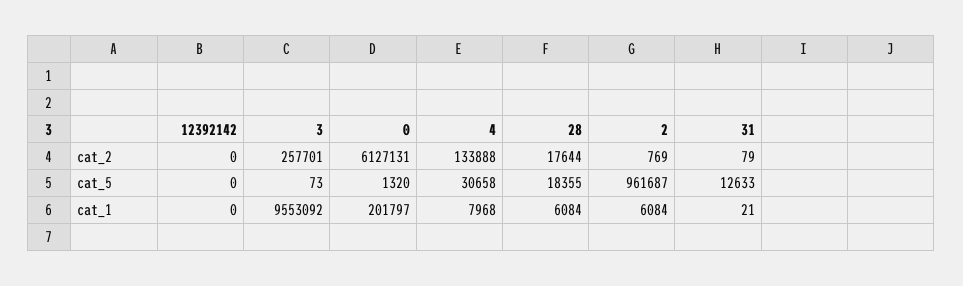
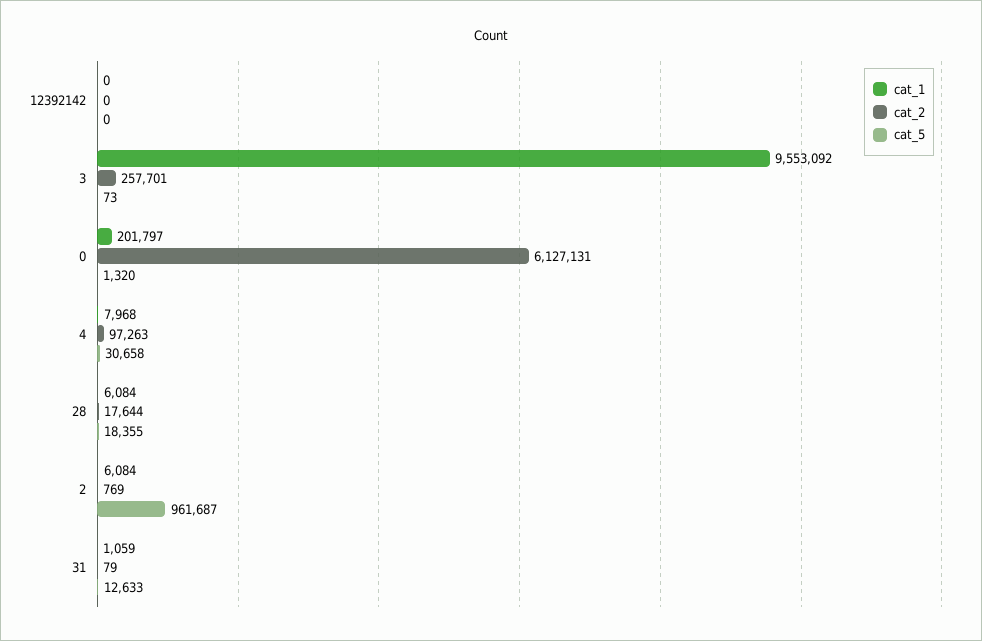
cat_2, 4: 133888 -> 97263
cat_1, 31: 21 -> 1059

